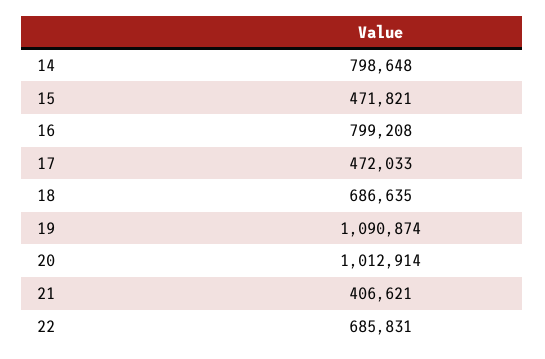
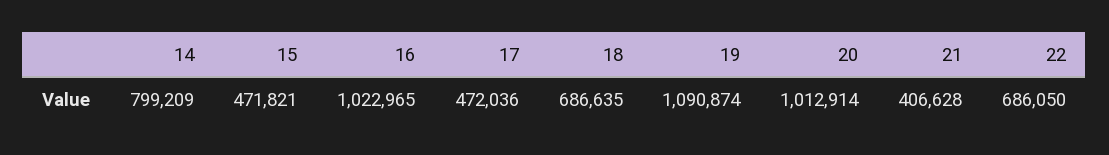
14: 798648 -> 799209
16: 799208 -> 1022965
17: 472033 -> 472036
21: 406621 -> 406628
22: 685831 -> 686050

